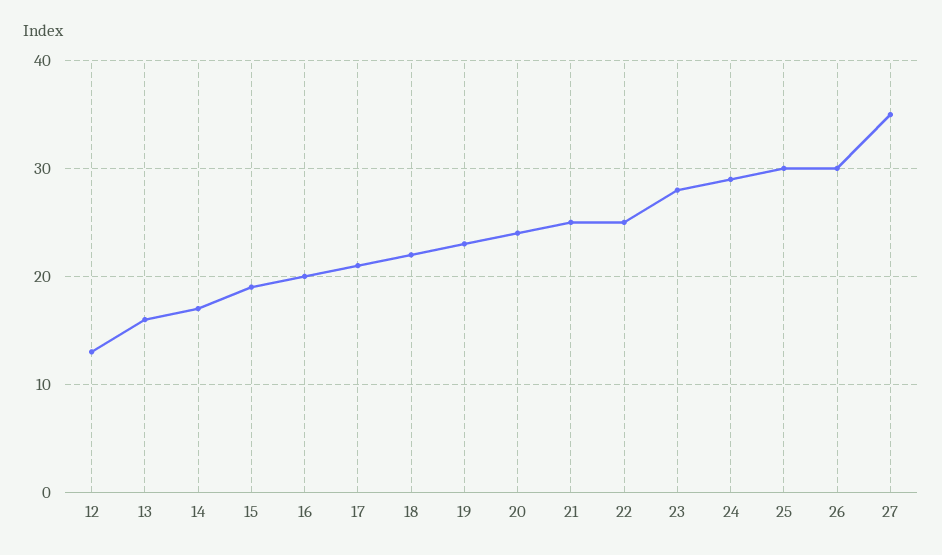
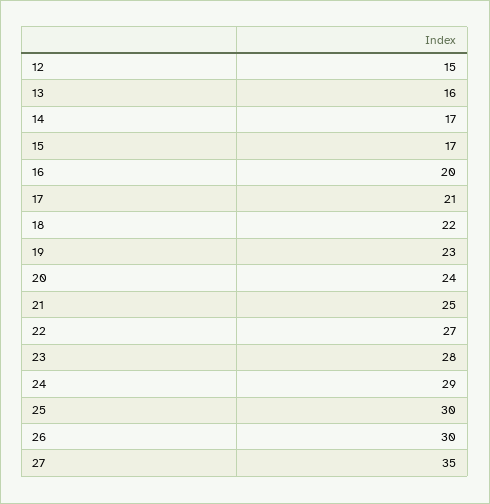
12: 13 -> 15
15: 19 -> 17
22: 25 -> 27

